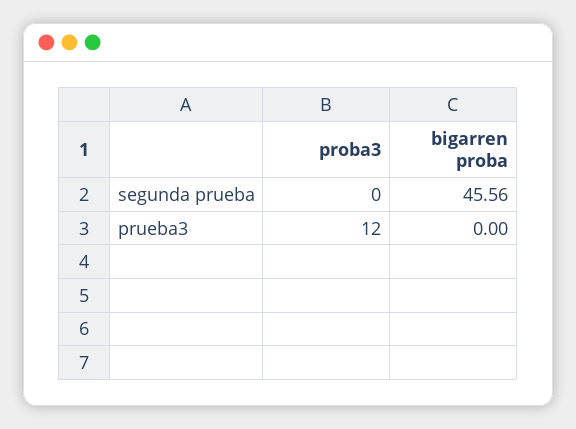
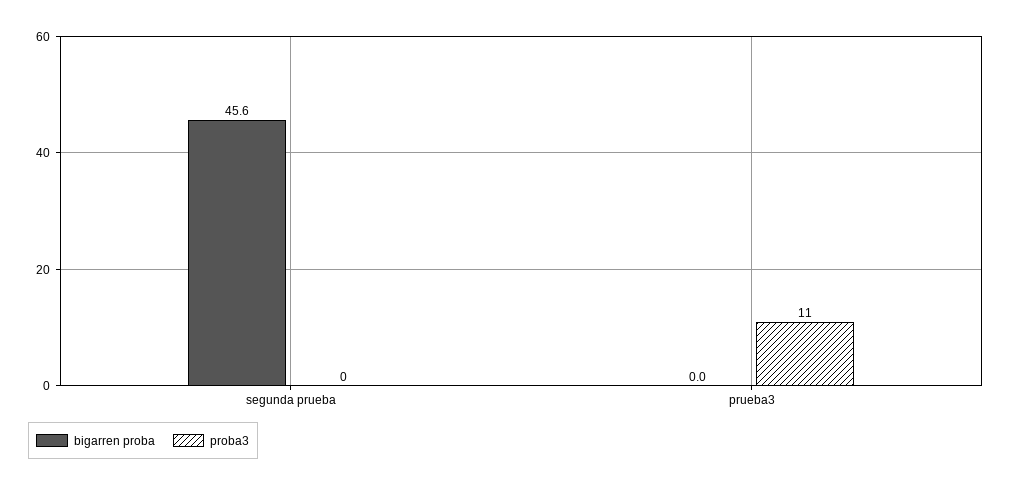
proba3, prueba3: 12 -> 11

